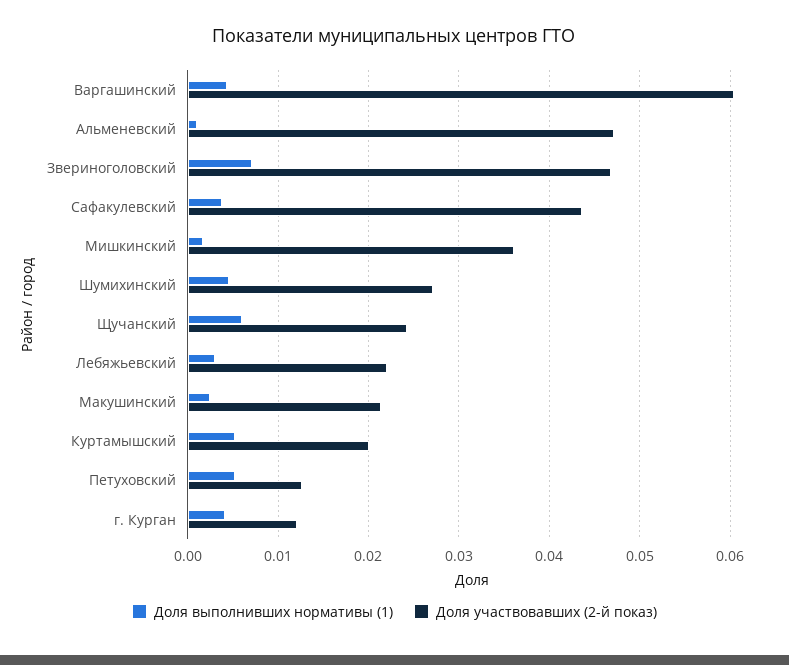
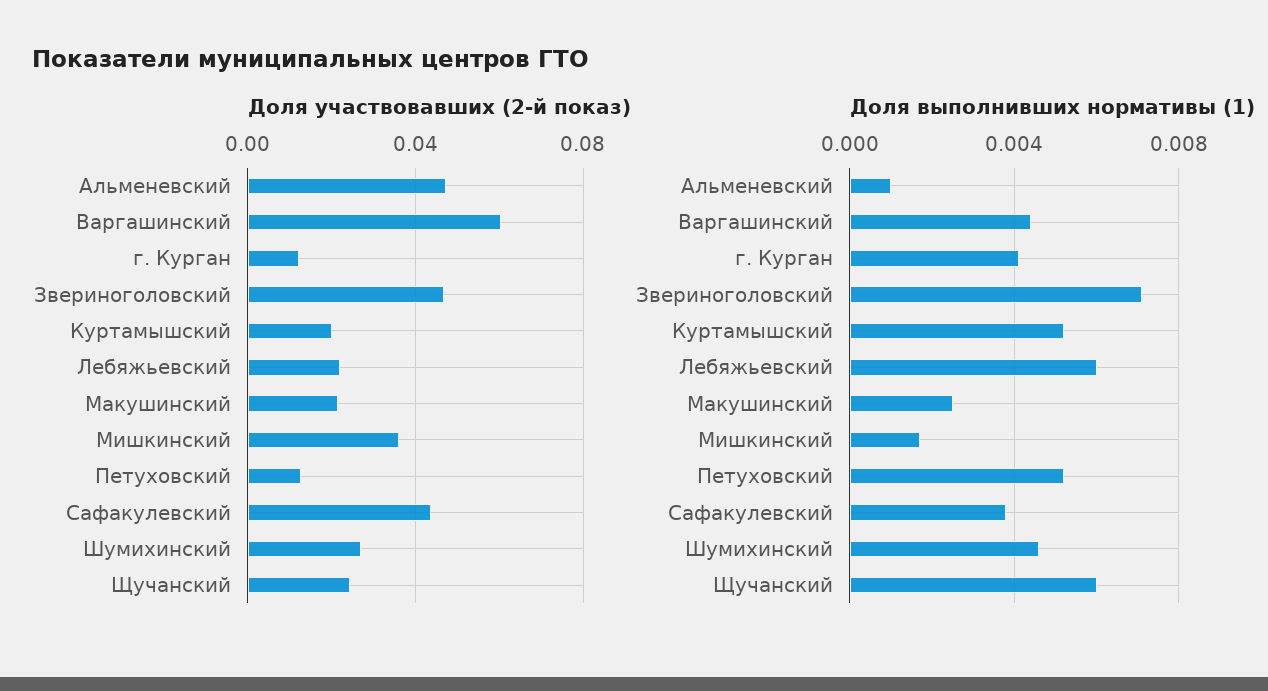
Доля выполнивших нормативы (1), Лебяжьевский: 0.003 -> 0.006

